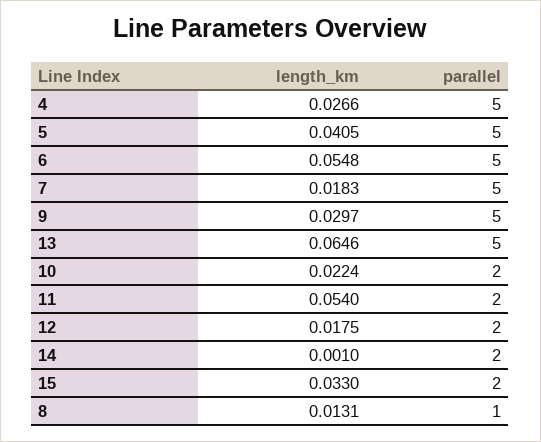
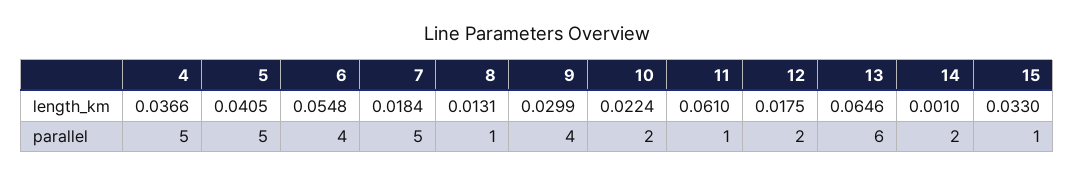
length_km, 4: 0.0266 -> 0.0366
parallel, 6: 5 -> 4
length_km, 7: 0.0183 -> 0.0184
length_km, 9: 0.0297 -> 0.0299
parallel, 9: 5 -> 4
parallel, 13: 5 -> 6
length_km, 11: 0.054 -> 0.061
parallel, 11: 2 -> 1
parallel, 15: 2 -> 1

